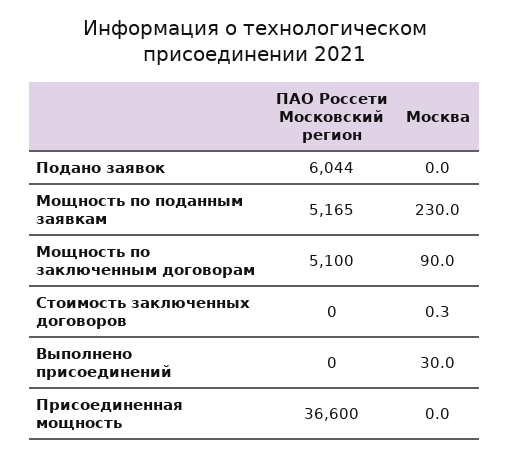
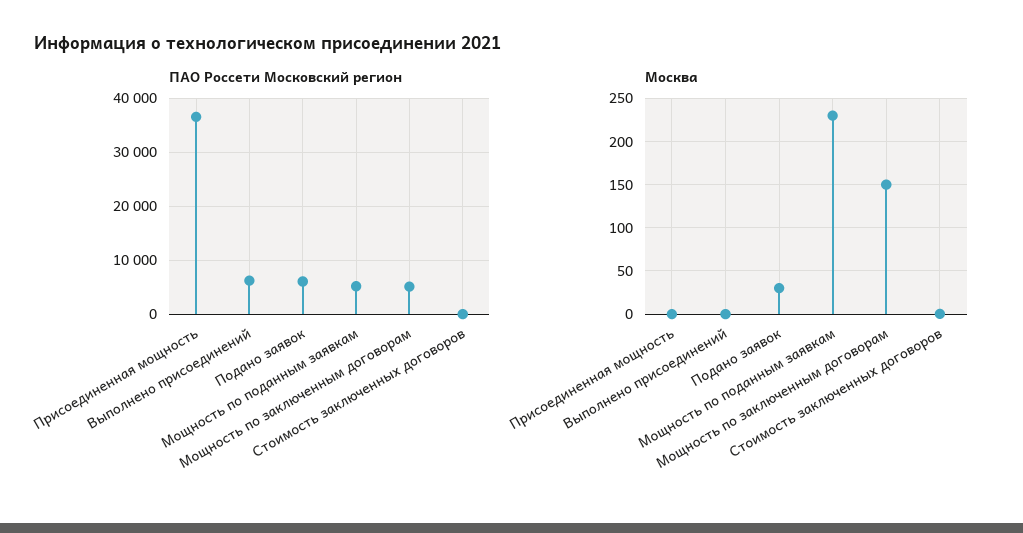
Москва, Подано заявок: 0 -> 30
Москва, Мощность по заключенным договорам: 90 -> 150
ПАО Россети Московский регион, Выполнено присоединений: 0 -> 6000
Москва, Выполнено присоединений: 30 -> 0

